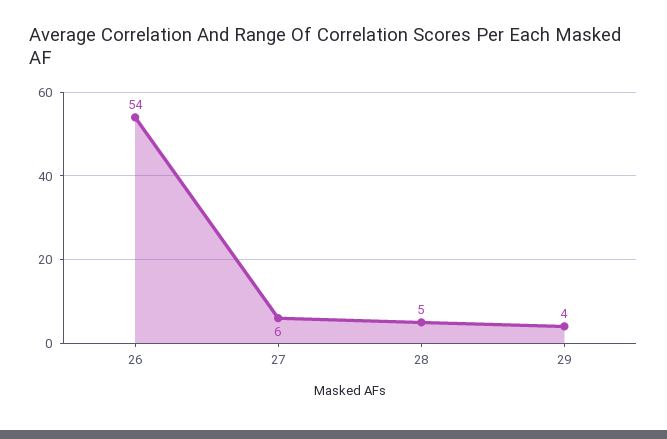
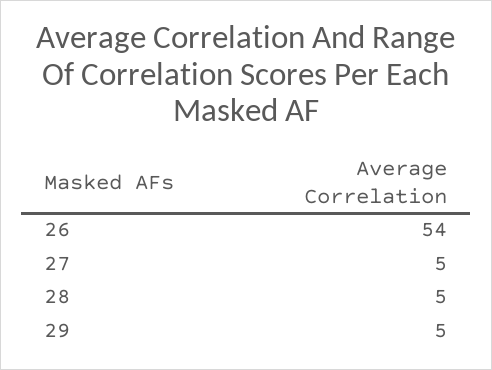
27: 6 -> 5
29: 4 -> 5

